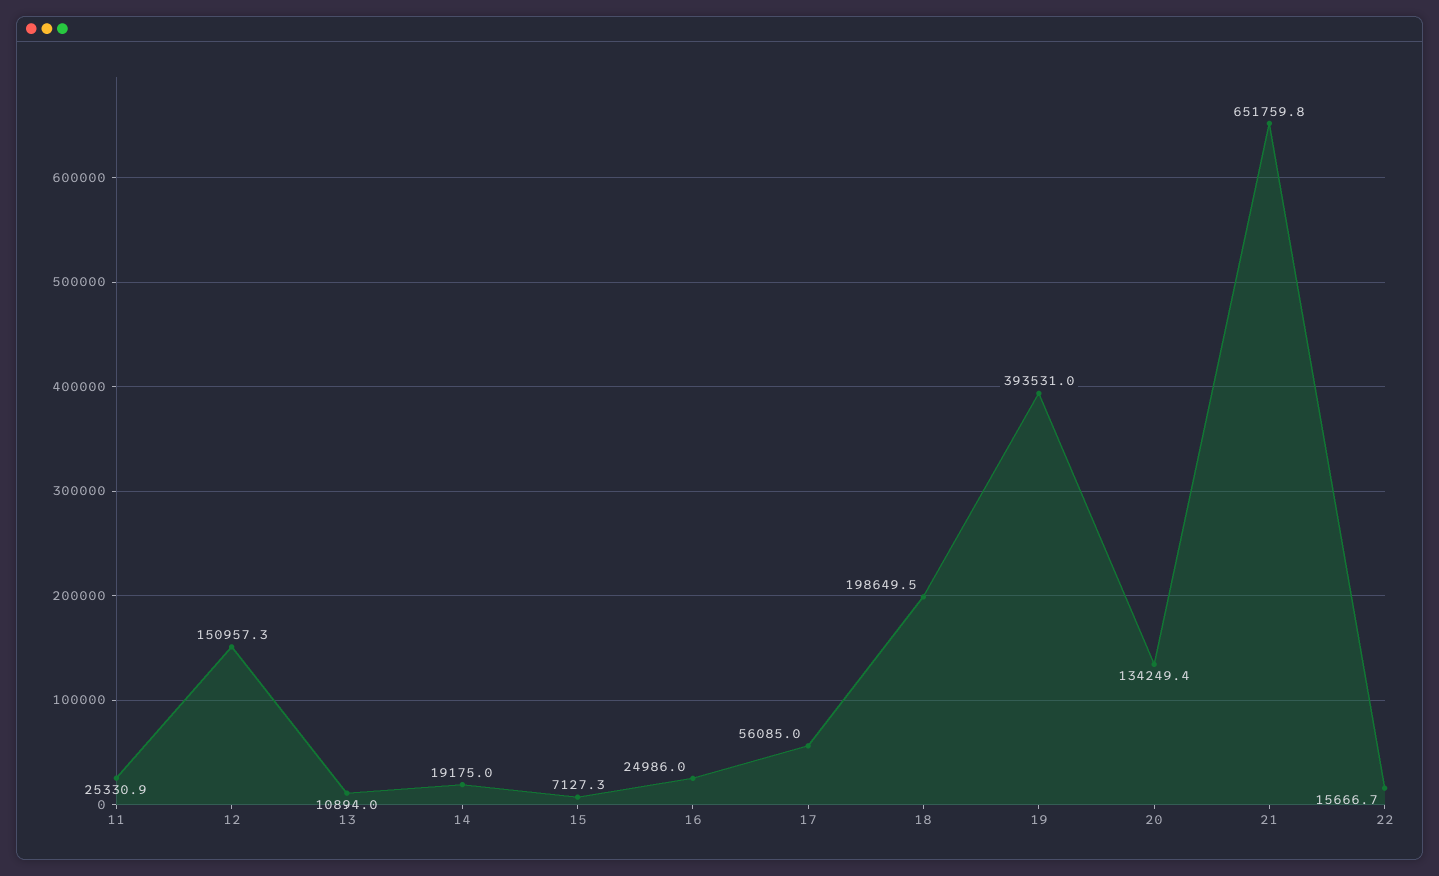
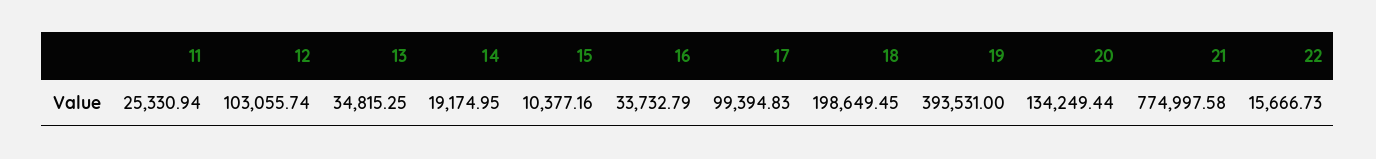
12: 150957.3 -> 103055.74
13: 10894 -> 34815.25
15: 7127.3 -> 10377.16
16: 24986 -> 33732.79
17: 56085 -> 99394.83
21: 651759.8 -> 774997.58

